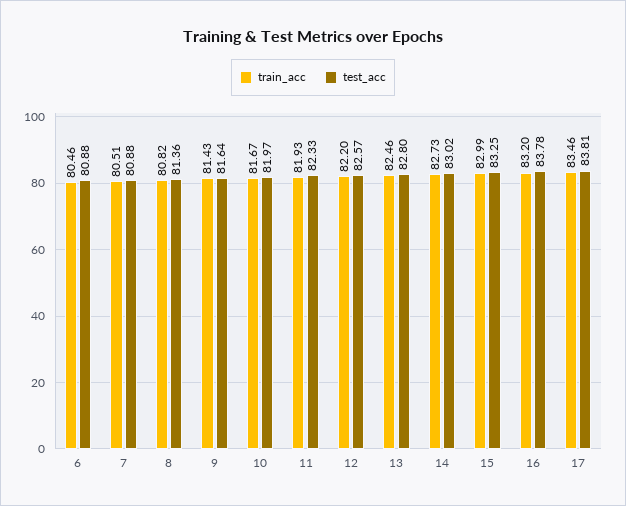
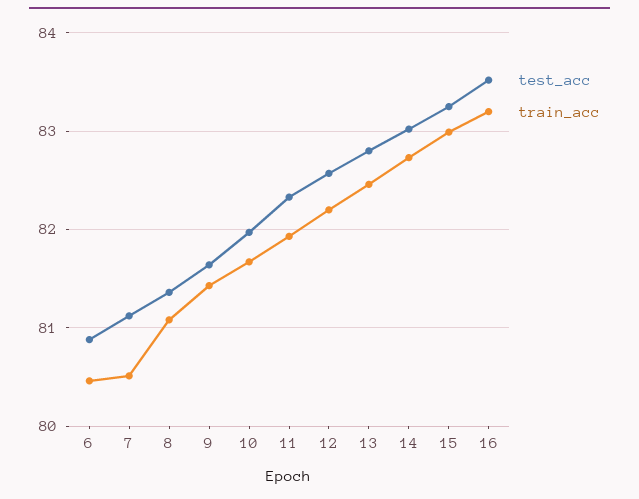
test_acc, 7: 80.88 -> 81.1
train_acc, 8: 80.82 -> 81.1
test_acc, 16: 83.78 -> 83.5
train_acc, 17: 83.46 -> none
test_acc, 17: 83.81 -> none

